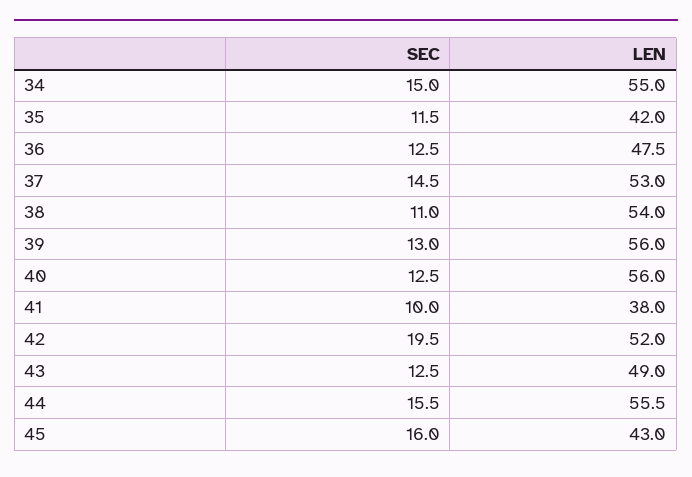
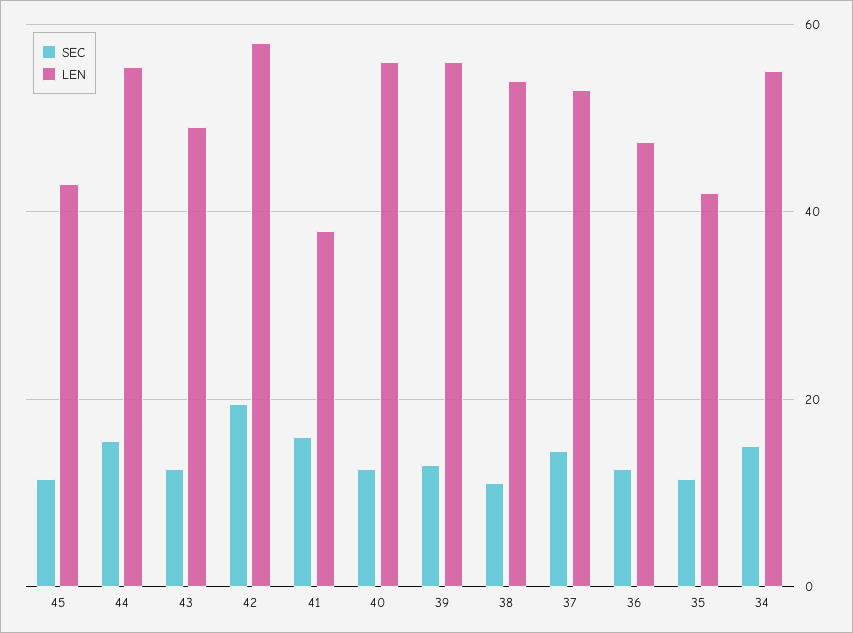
SEC, 41: 10 -> 16
LEN, 42: 52 -> 58
SEC, 45: 16 -> 12

